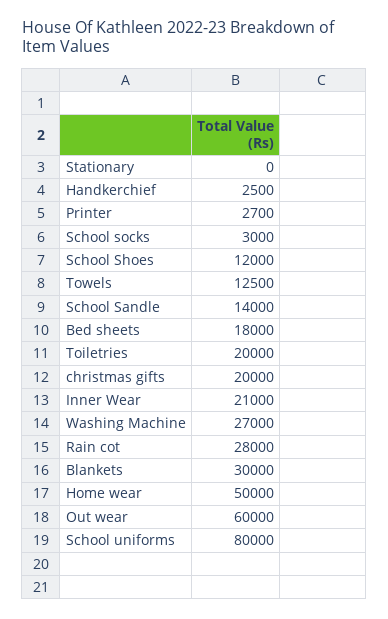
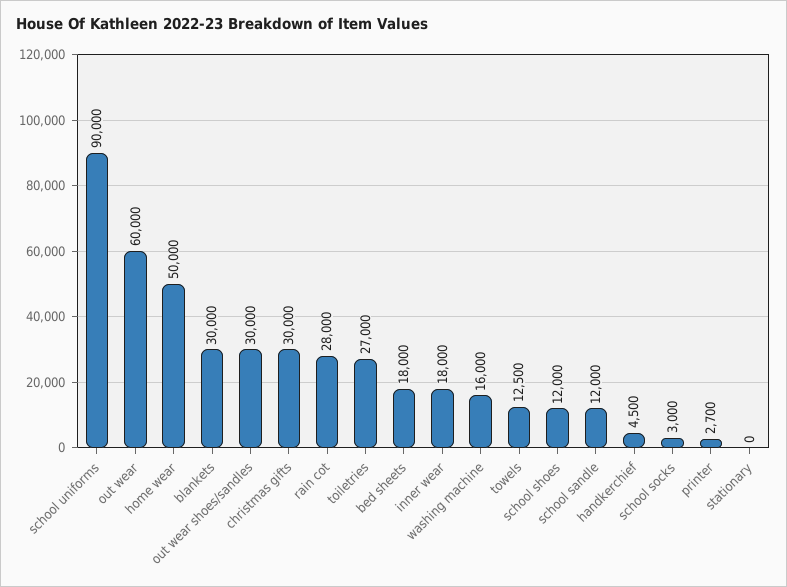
Handkerchief: 2500 -> 4500
School Sandle: 14000 -> 12000
Toiletries: 20000 -> 27000
christmas gifts: 20000 -> 30000
Inner Wear: 21000 -> 18000
Washing Machine: 27000 -> 16000
School uniforms: 80000 -> 90000
out wear shoes/sandles: none -> 30000

